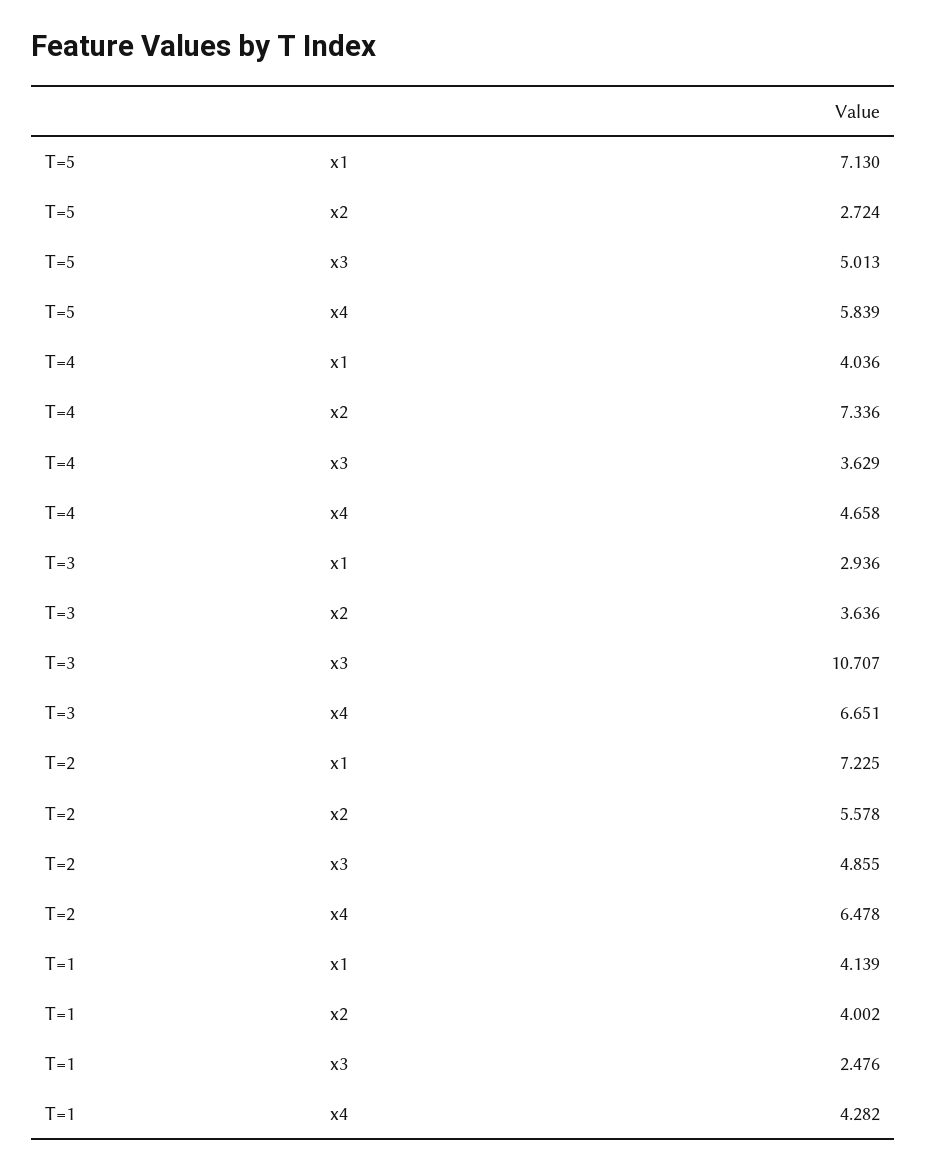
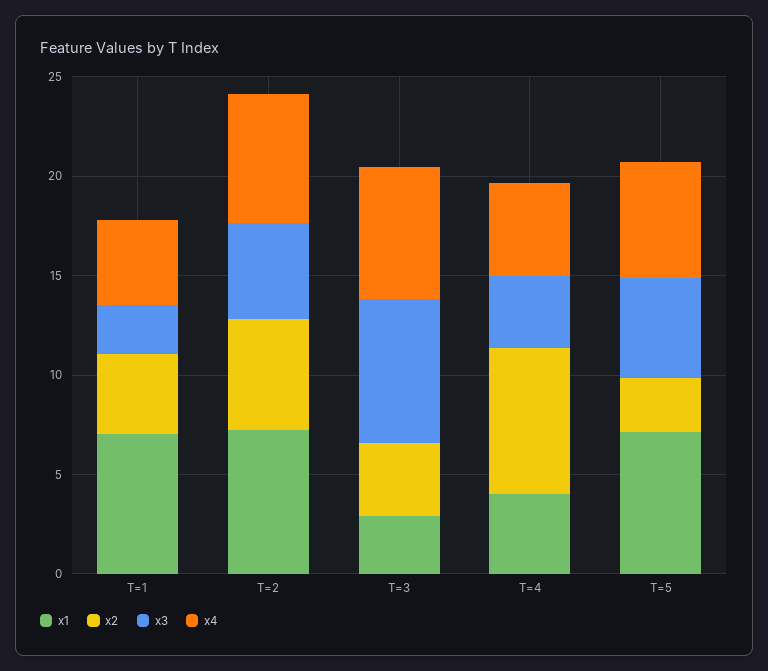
x3, T=3: 10.707 -> 7
x1, T=1: 4.139 -> 7

